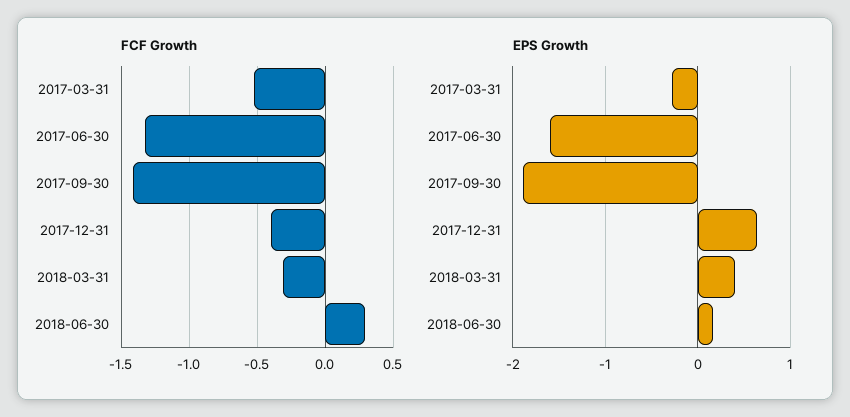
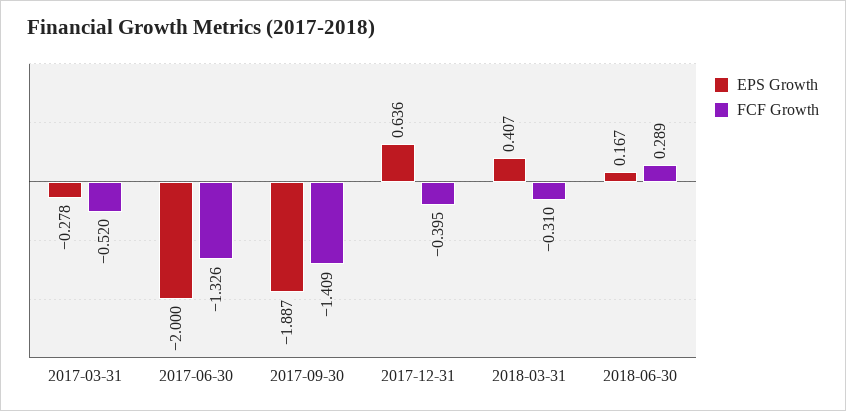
EPS Growth, 2017-06-30: -1.6 -> -2

